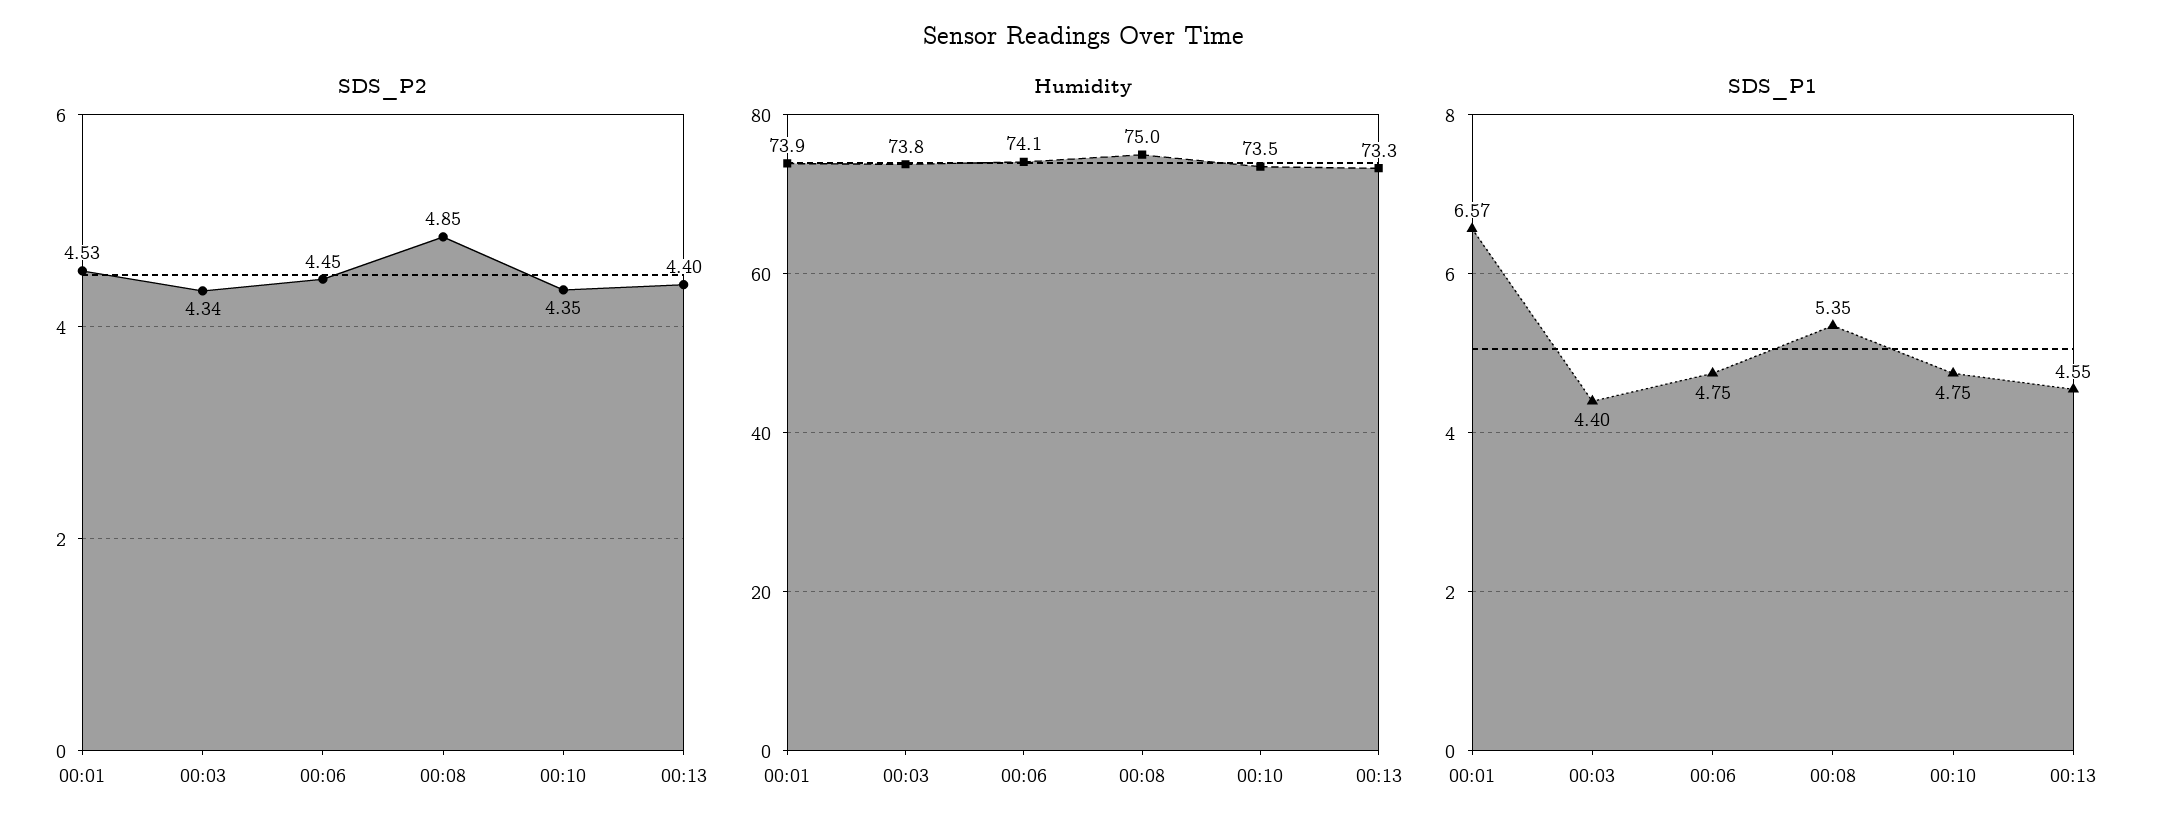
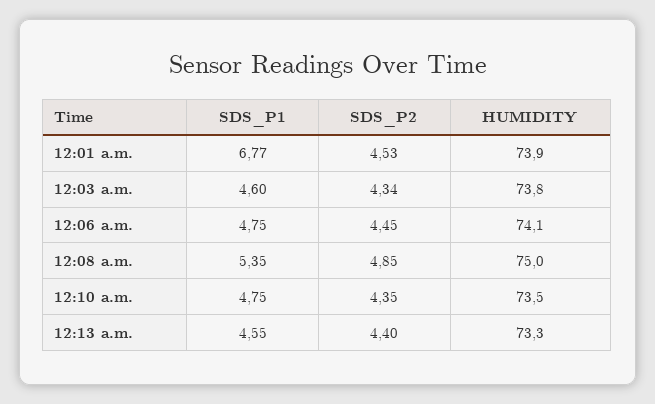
SDS_P1, 00:01: 6.57 -> 6.77
SDS_P1, 00:03: 4.4 -> 4.6

